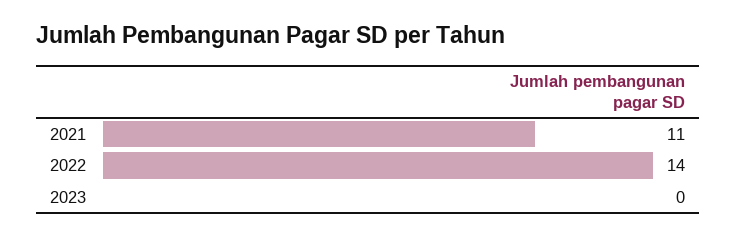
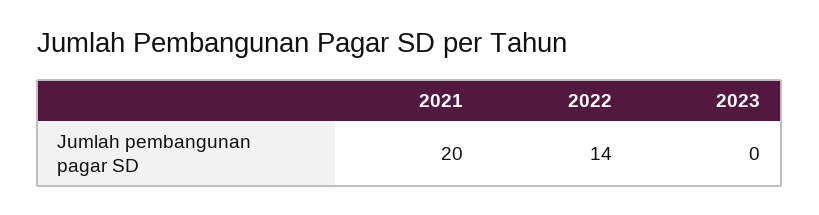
2021: 11 -> 20

